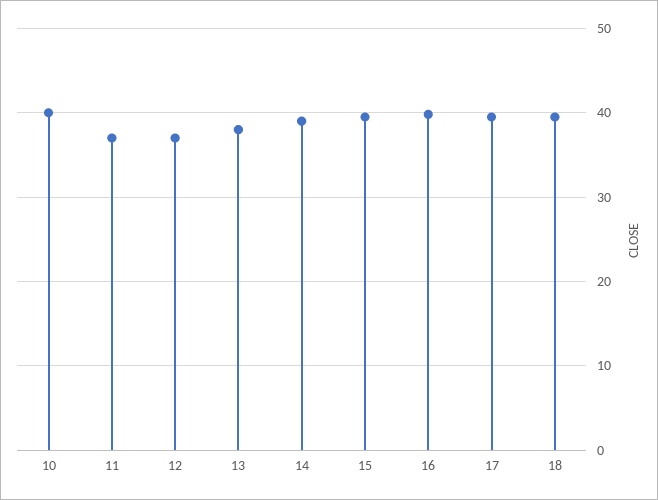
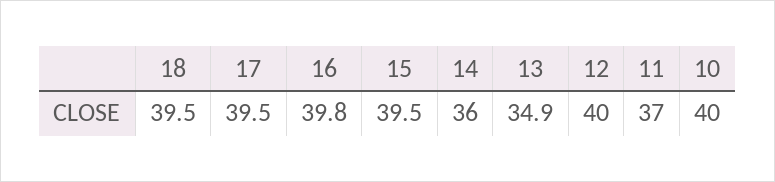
12: 37 -> 40
13: 38 -> 34.9
14: 39 -> 36

